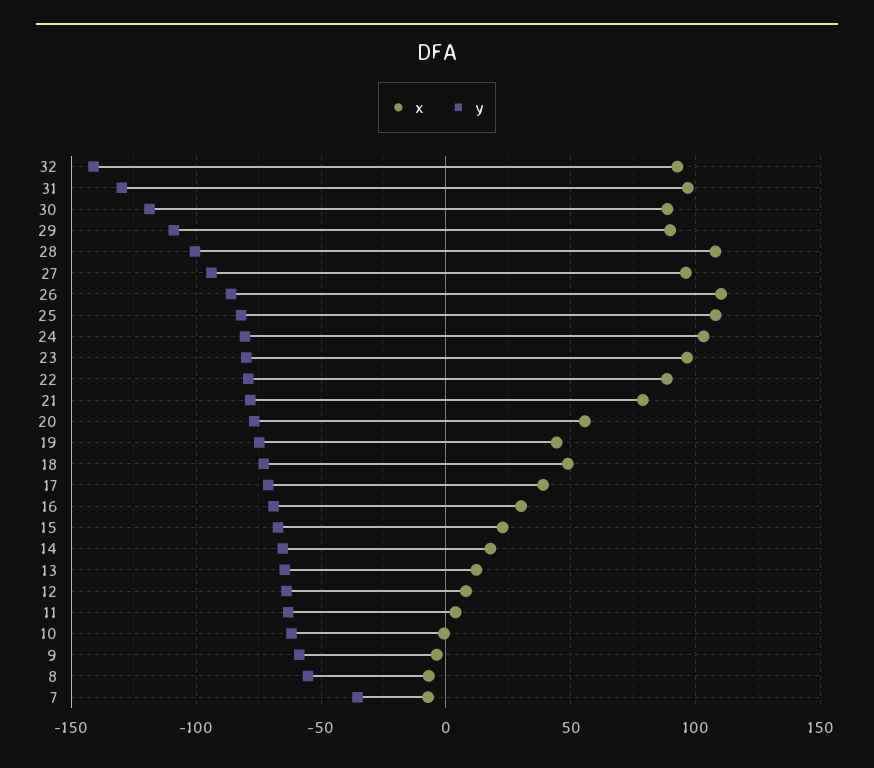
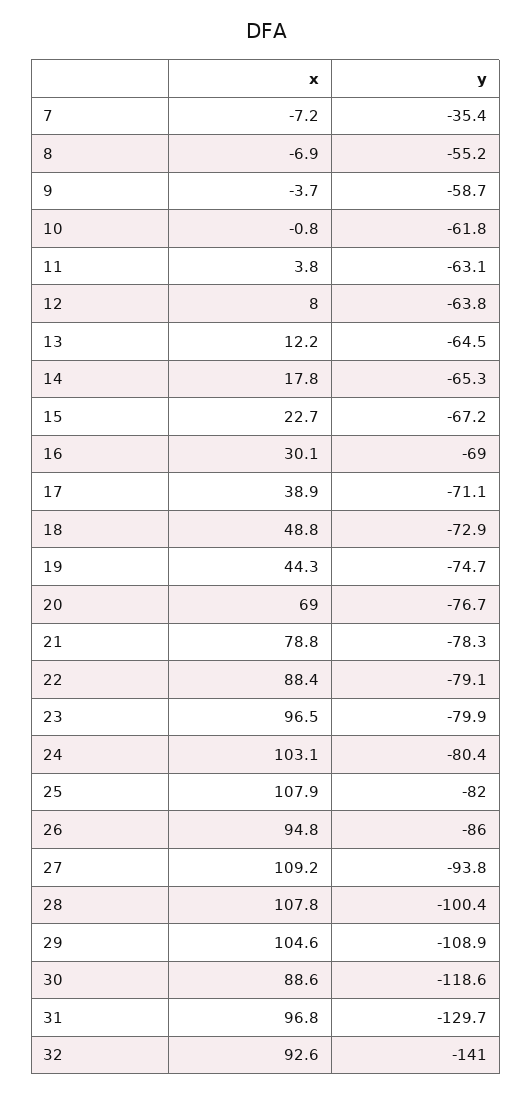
x, 29: 90 -> 104.6
x, 27: 95 -> 109.2
x, 26: 110 -> 94.8
x, 20: 55 -> 69

